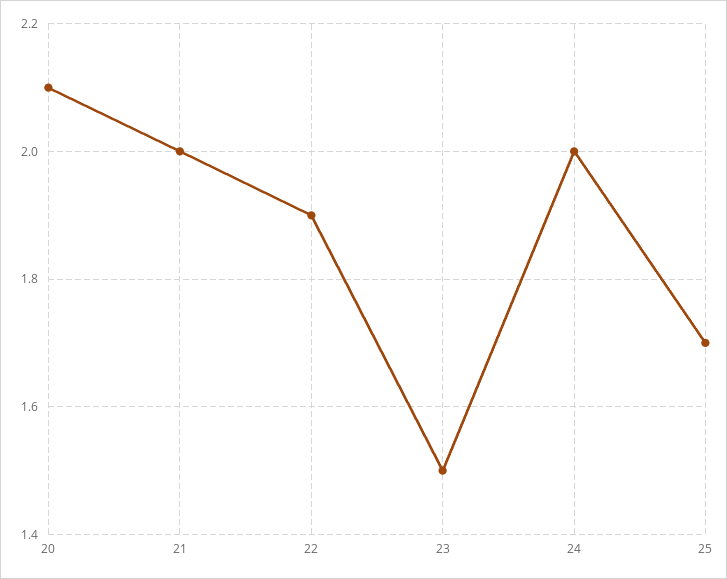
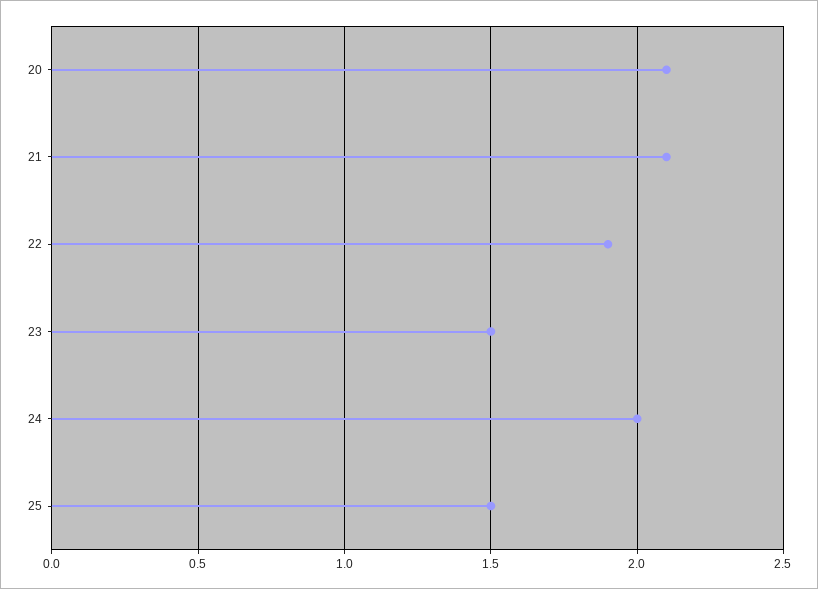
21: 2 -> 2.1
25: 1.7 -> 1.5

